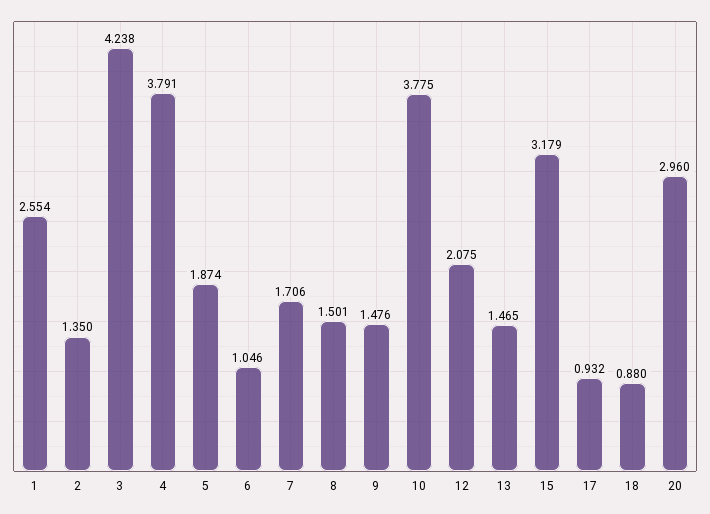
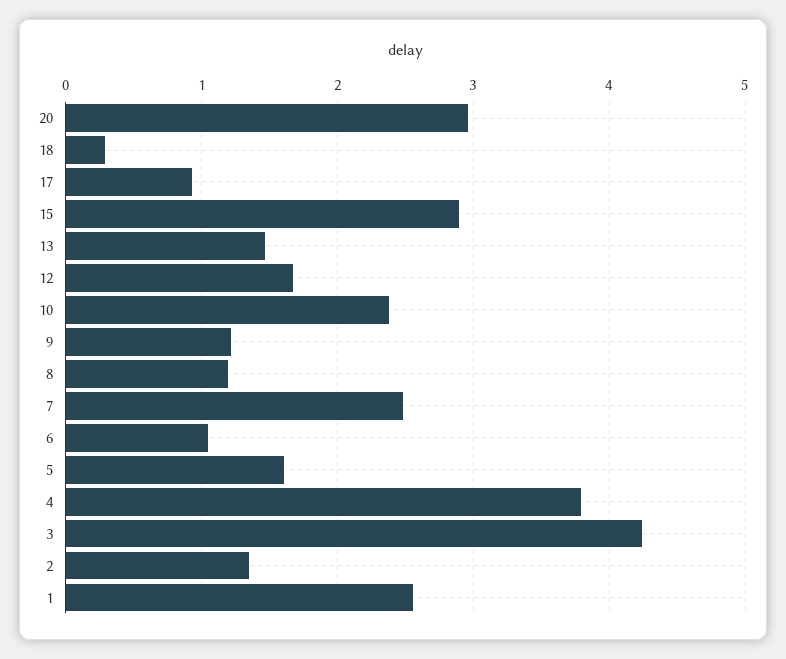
5: 1.874 -> 1.6
7: 1.706 -> 2.5
8: 1.501 -> 1.2
9: 1.476 -> 1.2
10: 3.775 -> 2.4
12: 2.075 -> 1.7
15: 3.179 -> 2.9
18: 0.88 -> 0.3

